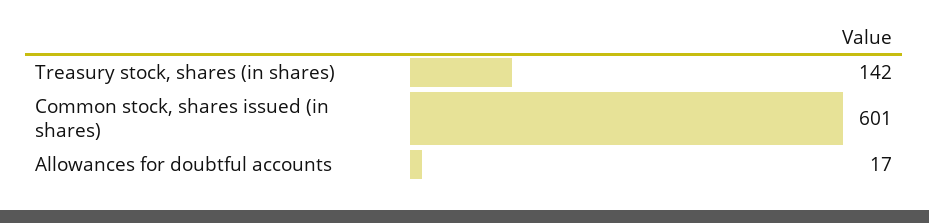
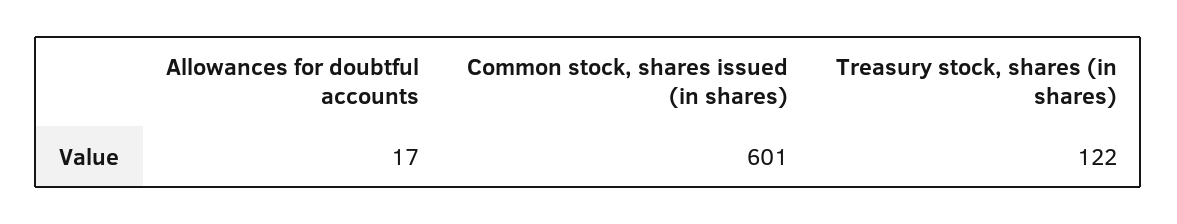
Treasury stock, shares (in shares): 142 -> 122

